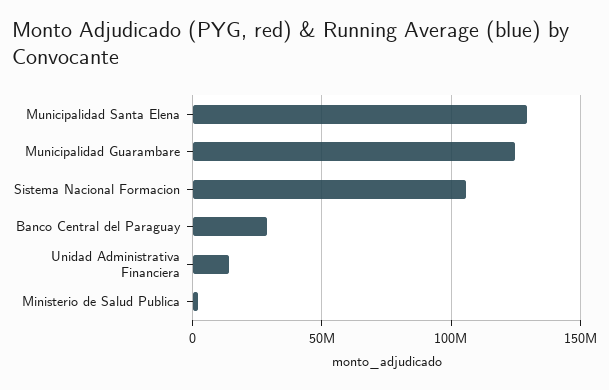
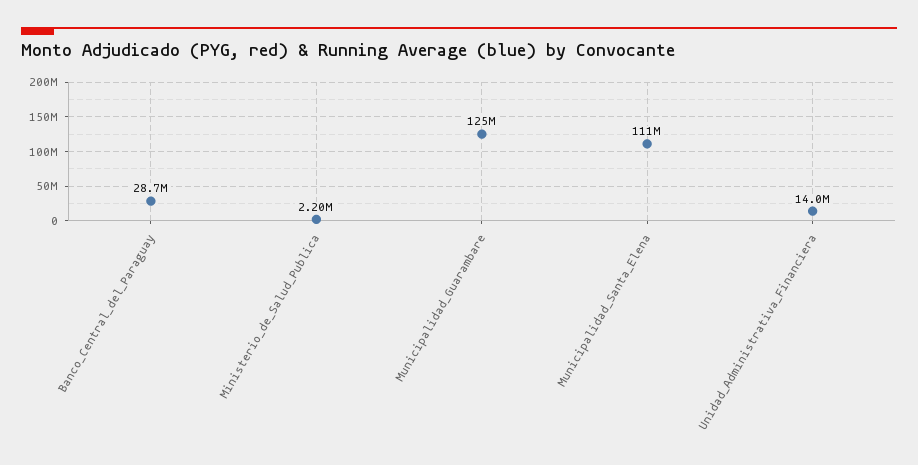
Municipalidad Santa Elena: 130000000 -> 111000000
Sistema Nacional Formacion: 105000000 -> none

